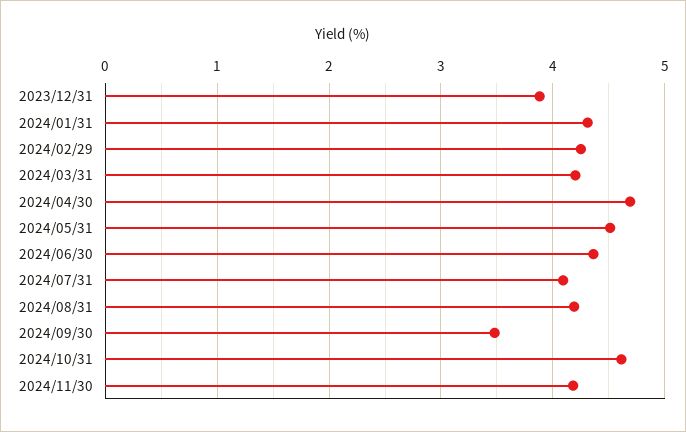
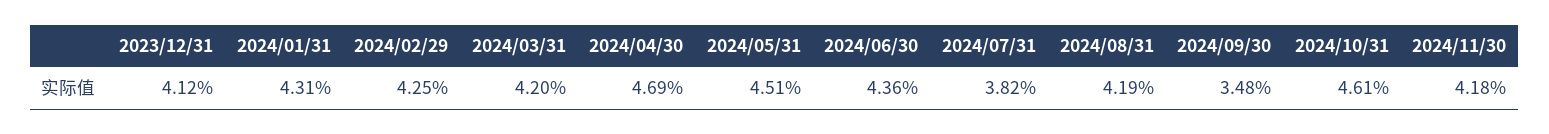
2023/12/31: 3.9 -> 4.12
2024/07/31: 4.1 -> 3.82

